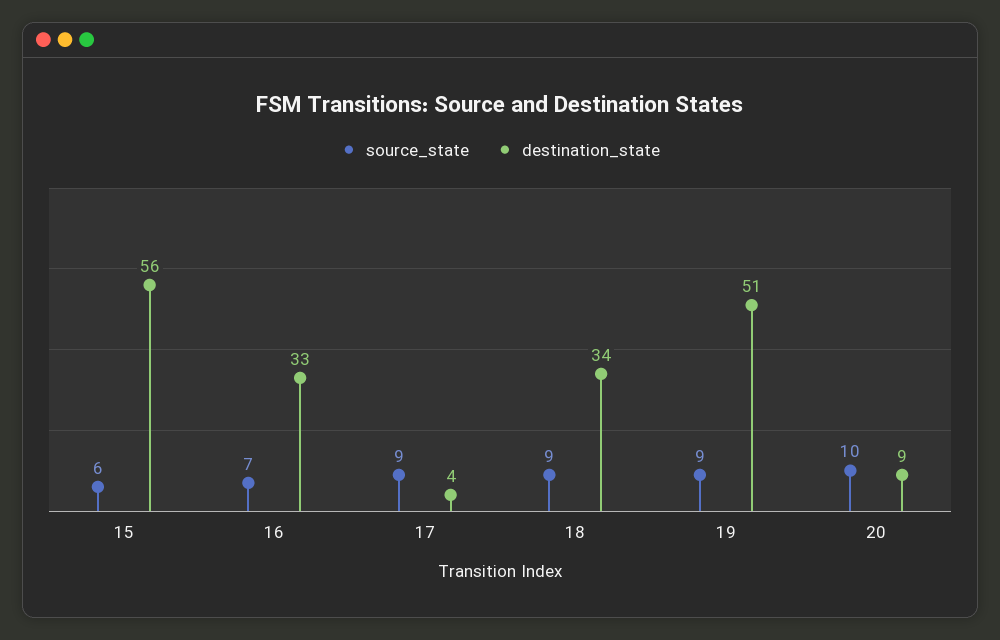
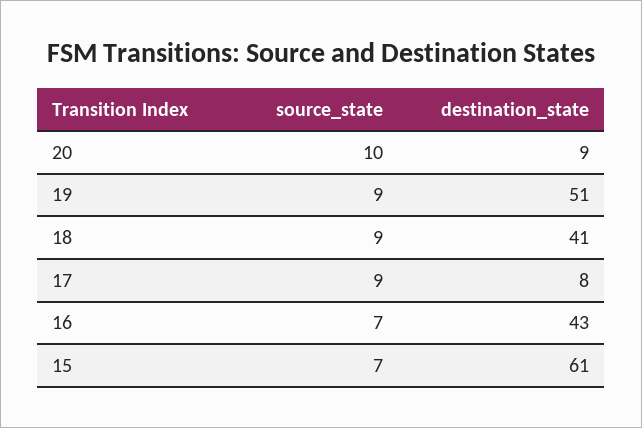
source_state, 15: 6 -> 7
destination_state, 15: 56 -> 61
destination_state, 16: 33 -> 43
destination_state, 17: 4 -> 8
destination_state, 18: 34 -> 41

